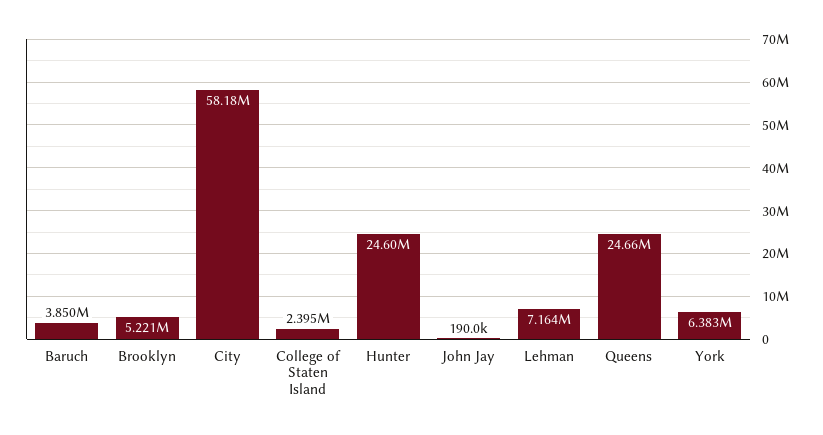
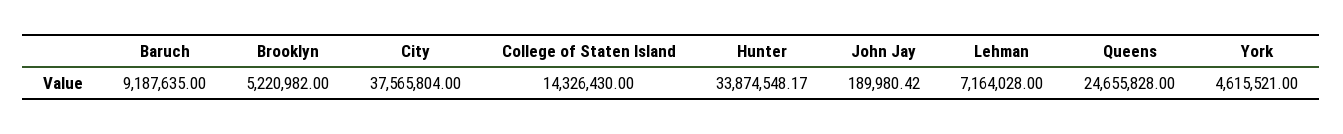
Baruch: 3850000 -> 9187635
City: 58180000 -> 37565804
College of Staten Island: 2395000 -> 14326430
Hunter: 24600000 -> 33874548.17
York: 6383000 -> 4615521

